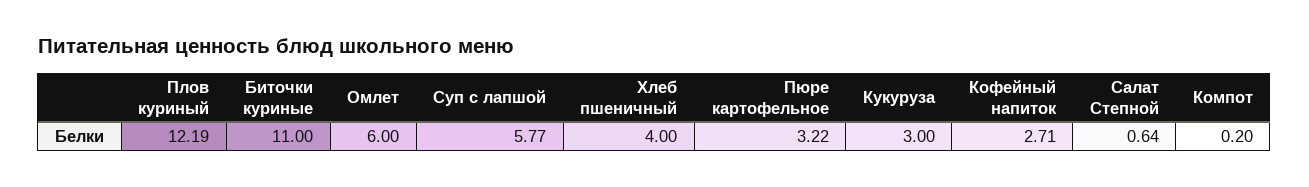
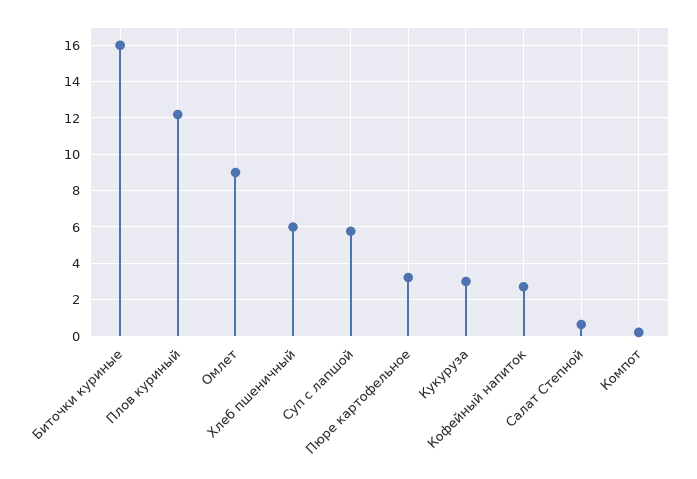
Биточки куриные: 11 -> 16
Омлет: 6 -> 9
Хлеб пшеничный: 4 -> 6

